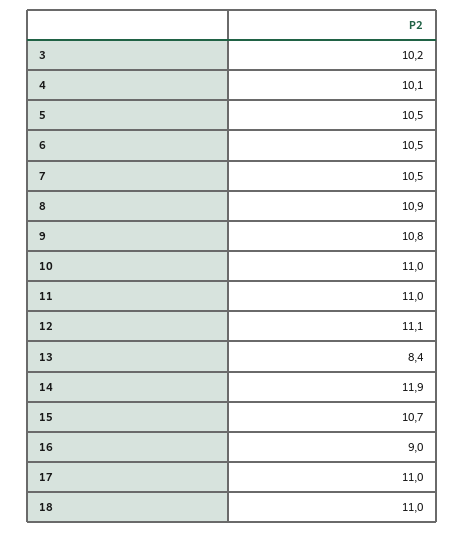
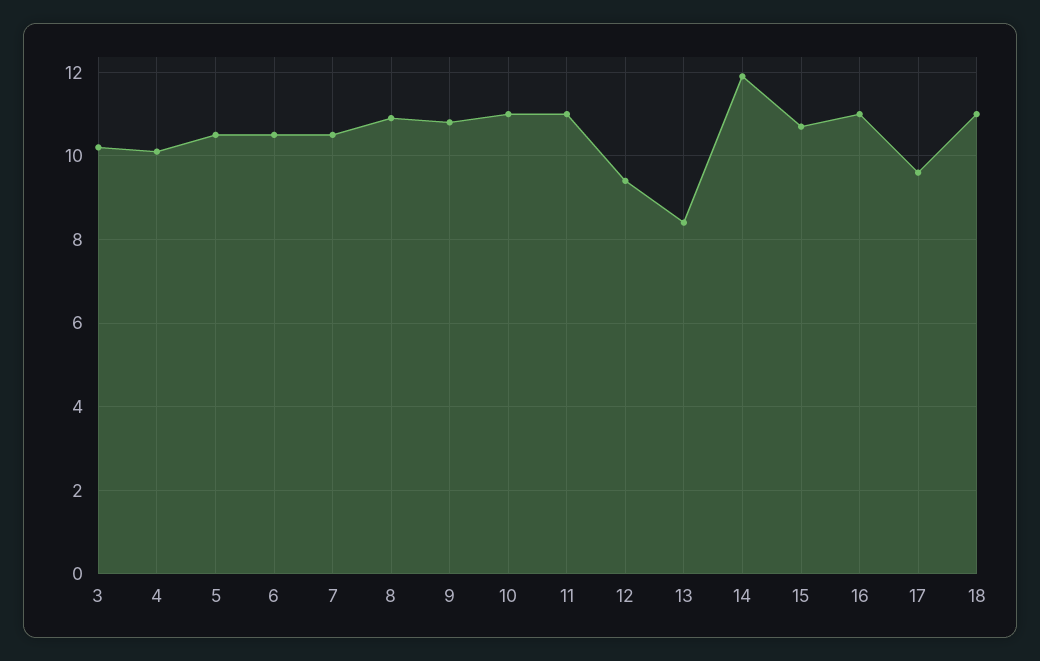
12: 11.1 -> 9.5
16: 9 -> 11
17: 11 -> 9.5

